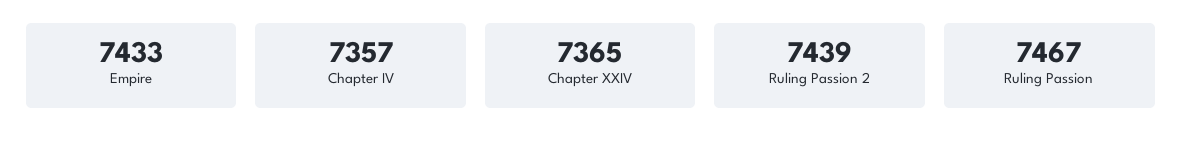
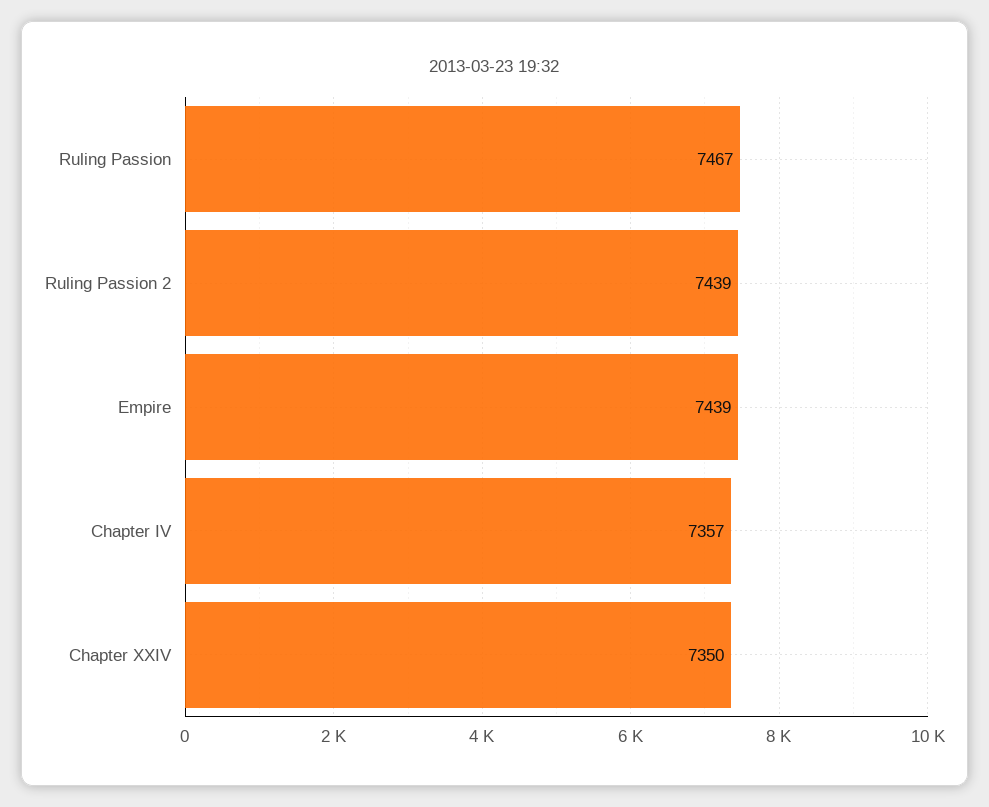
Empire: 7433 -> 7439
Chapter XXIV: 7365 -> 7350

